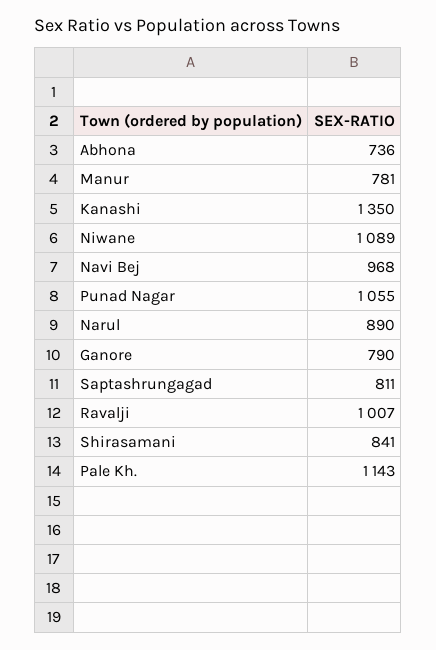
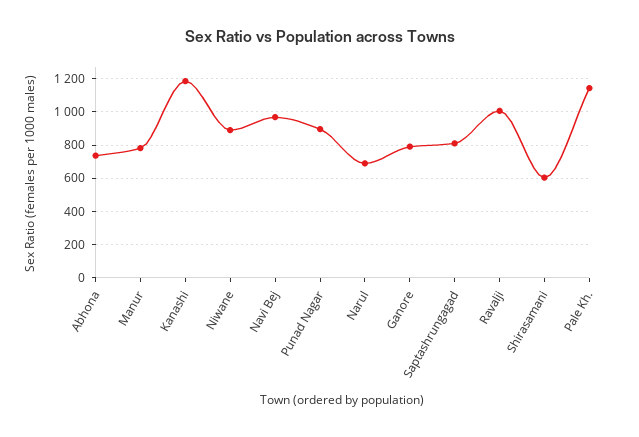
Kanashi: 1350 -> 1200
Niwane: 1089 -> 900
Punad Nagar: 1055 -> 900
Narul: 890 -> 700
Shirasamani: 841 -> 600

